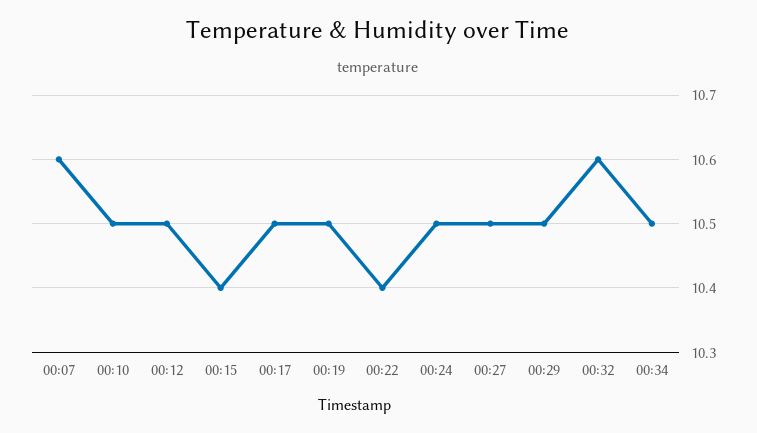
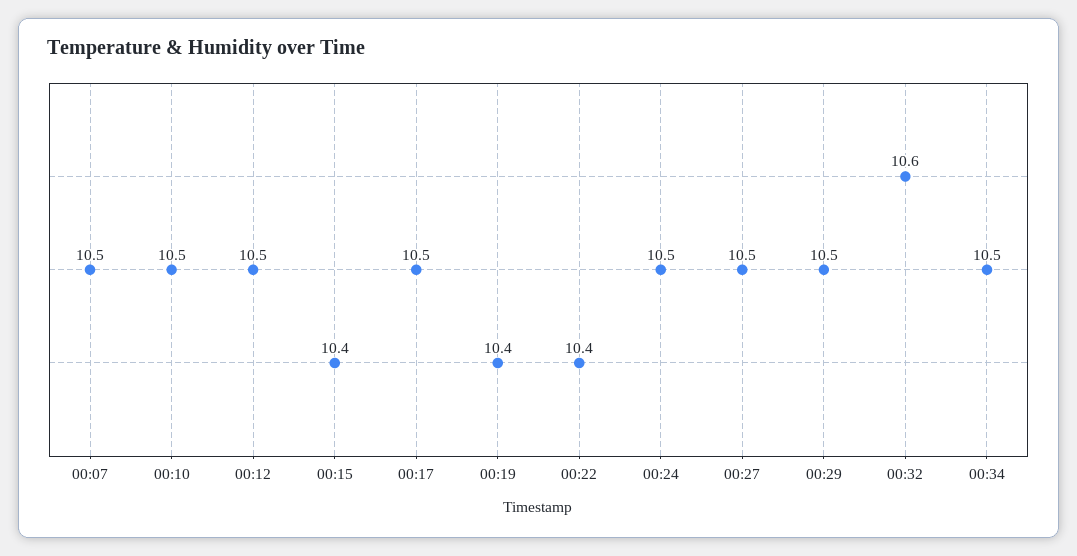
00:07: 10.6 -> 10.5
00:19: 10.5 -> 10.4

